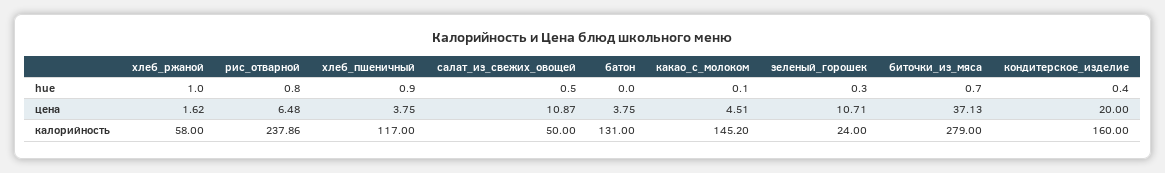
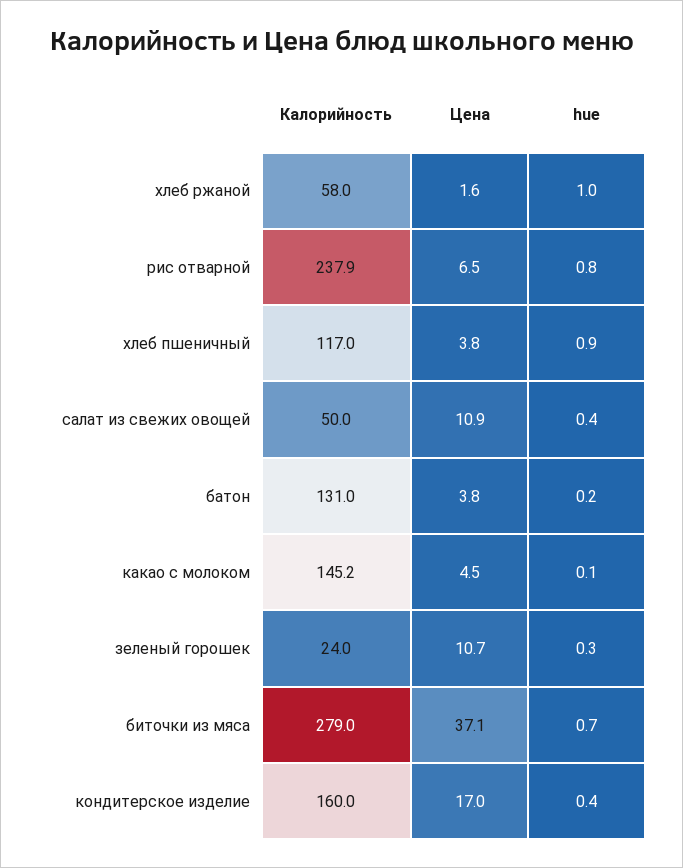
салат_из_свежих_овощей, hue: 0.5 -> 0.4
батон, hue: 0 -> 0.2
кондитерское_изделие, цена: 20 -> 17

